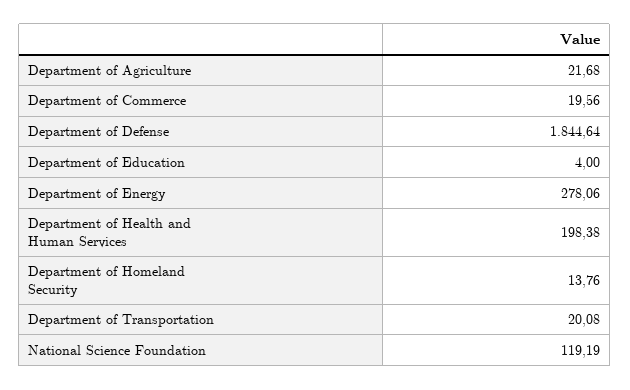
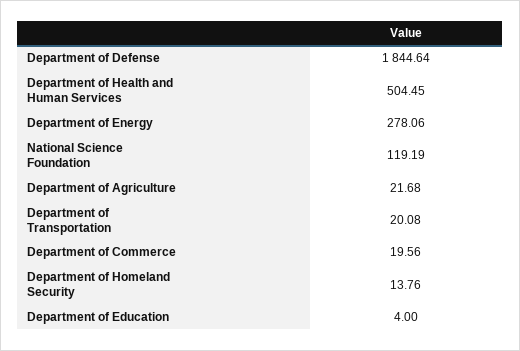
Department of Health and Human Services: 198.38 -> 504.45

